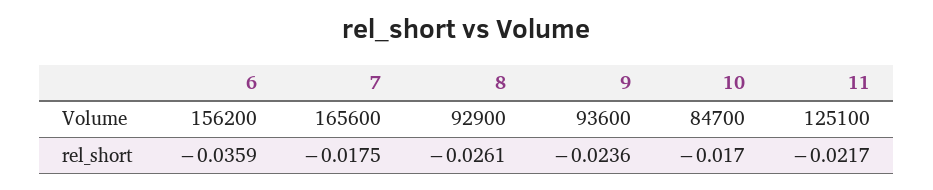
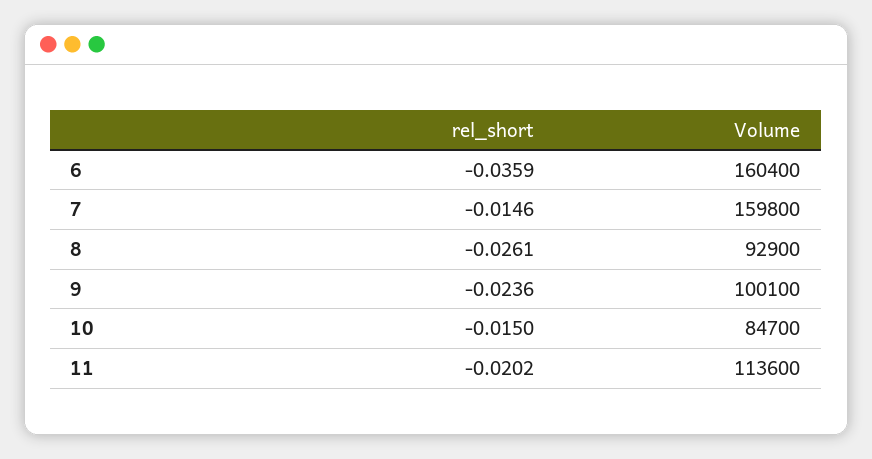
6, Volume: 156200 -> 160400
7, Volume: 165600 -> 159800
9, Volume: 93600 -> 100100
11, Volume: 125100 -> 113600
7, rel_short: -0.0175 -> -0.0146
10, rel_short: -0.017 -> -0.015
11, rel_short: -0.0217 -> -0.0202

